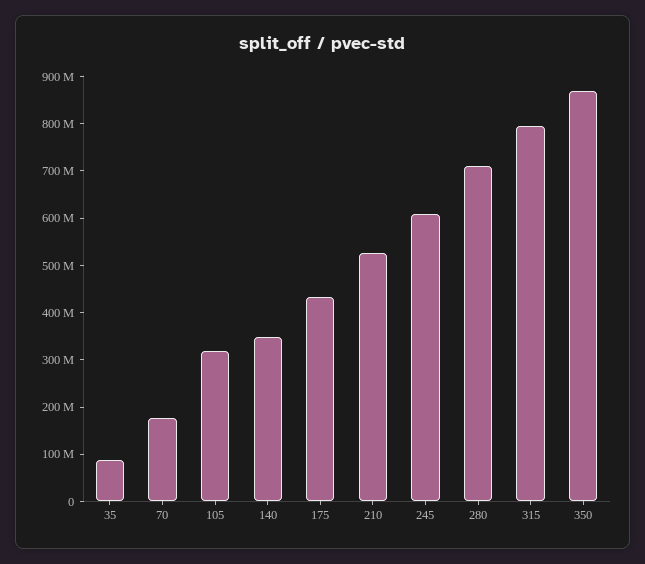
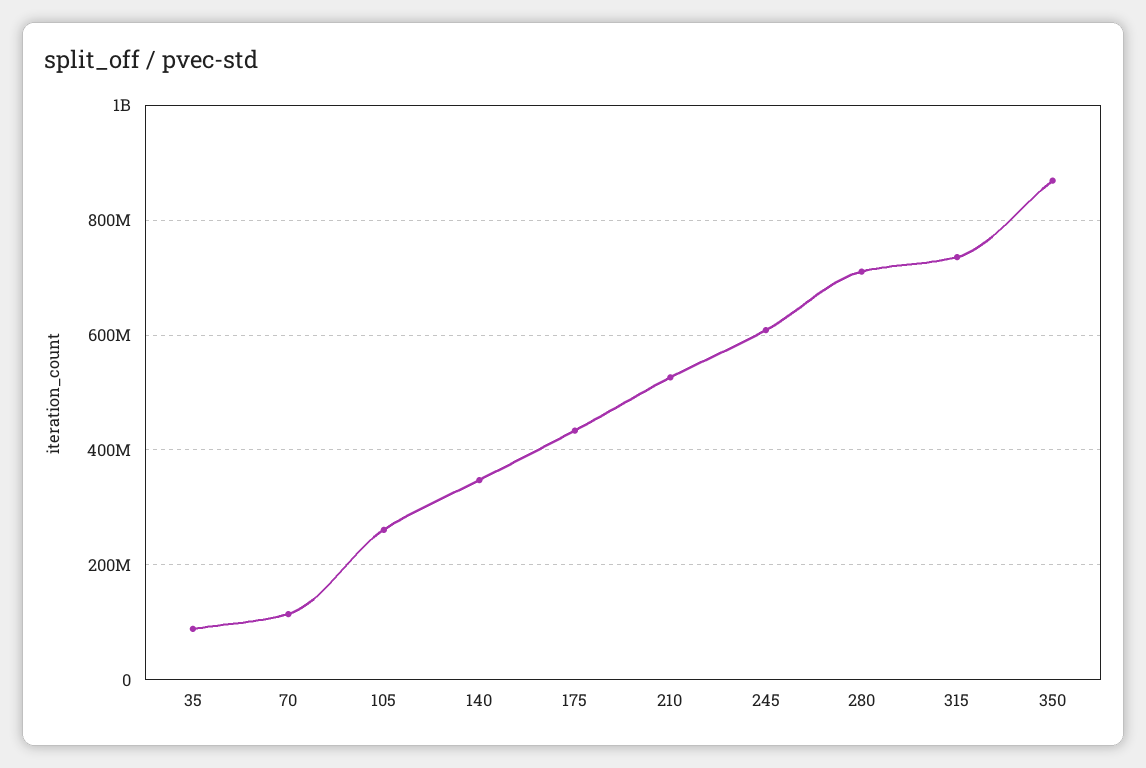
70: 180000000 -> 120000000
105: 320000000 -> 260000000
315: 800000000 -> 740000000

